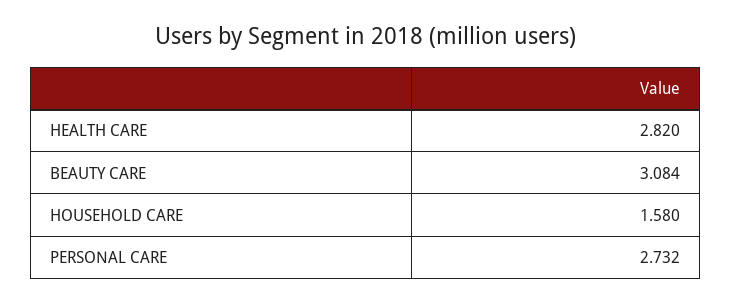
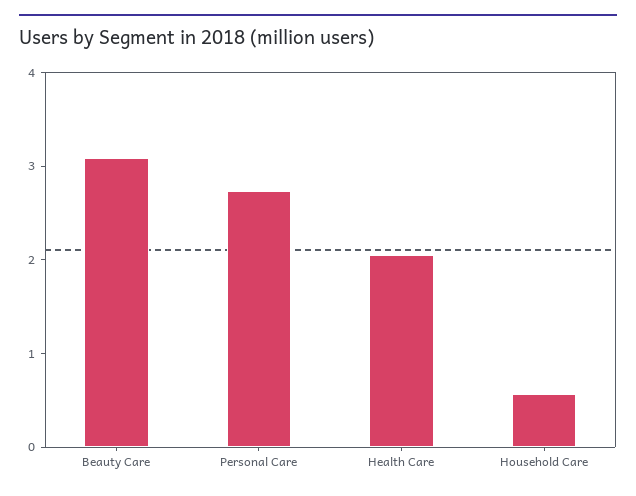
HEALTH CARE: 2.82 -> 2
HOUSEHOLD CARE: 1.58 -> 0.6

